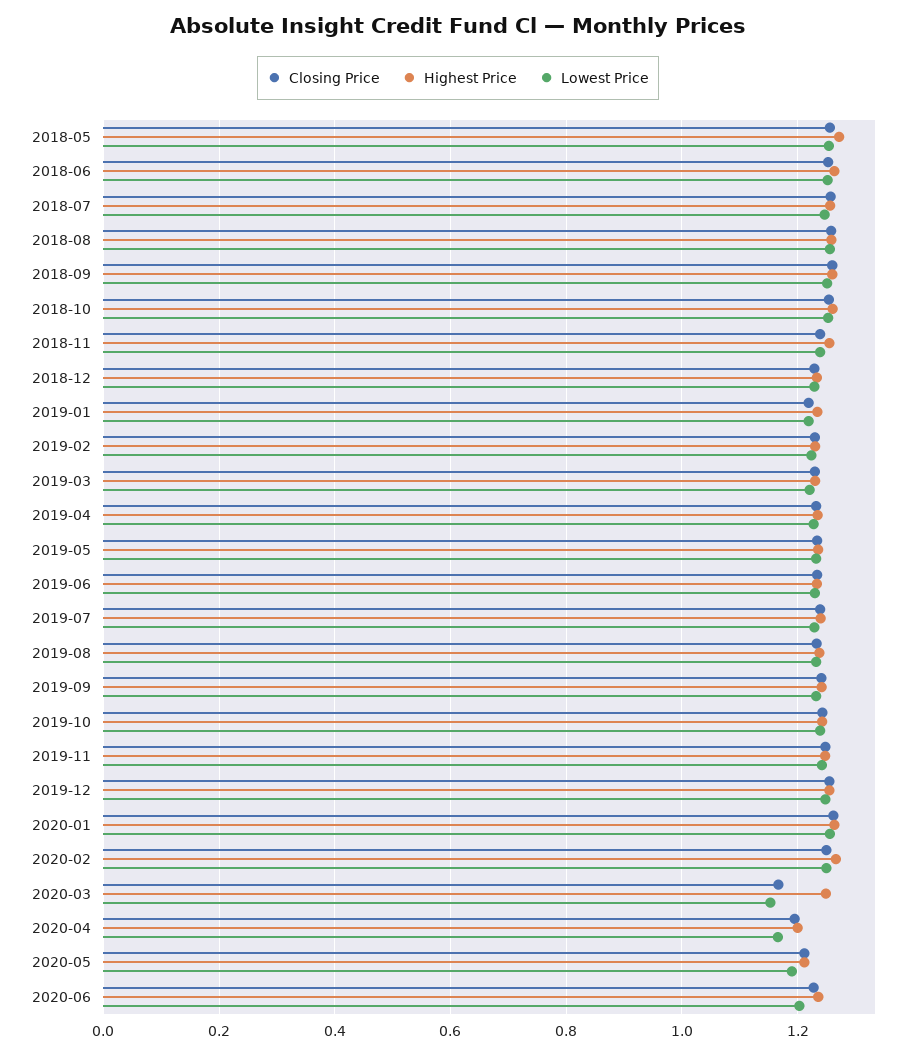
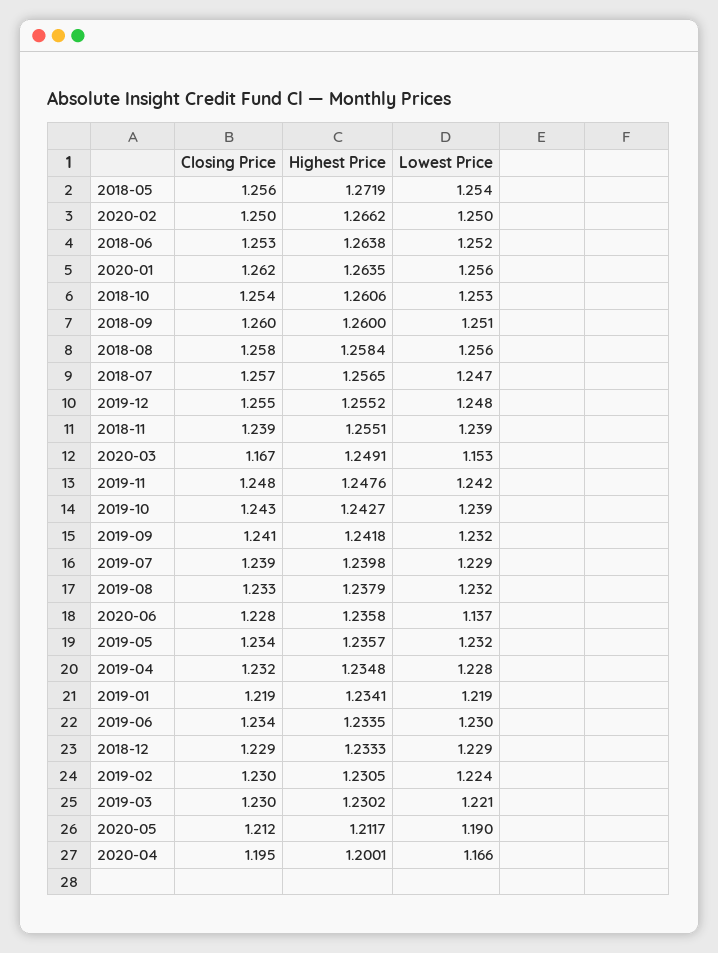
Lowest Price, 2020-06: 1.2 -> 1.137

